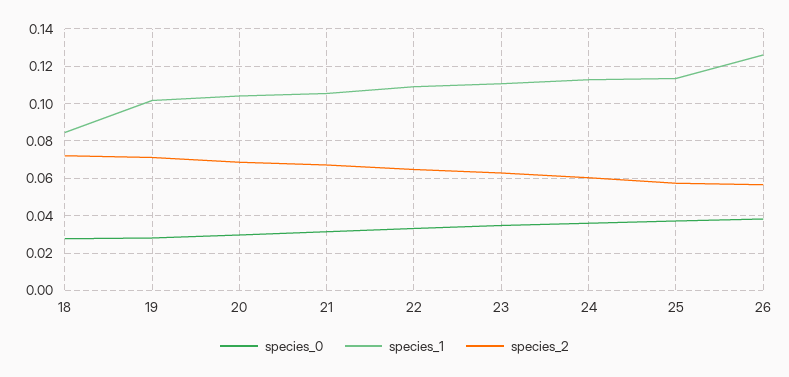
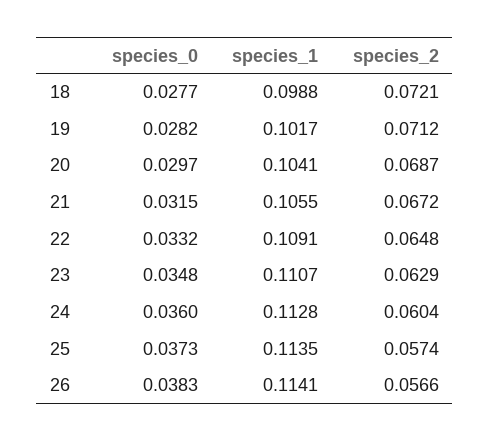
species_1, 18: 0.085 -> 0.0988
species_1, 26: 0.125 -> 0.1141

